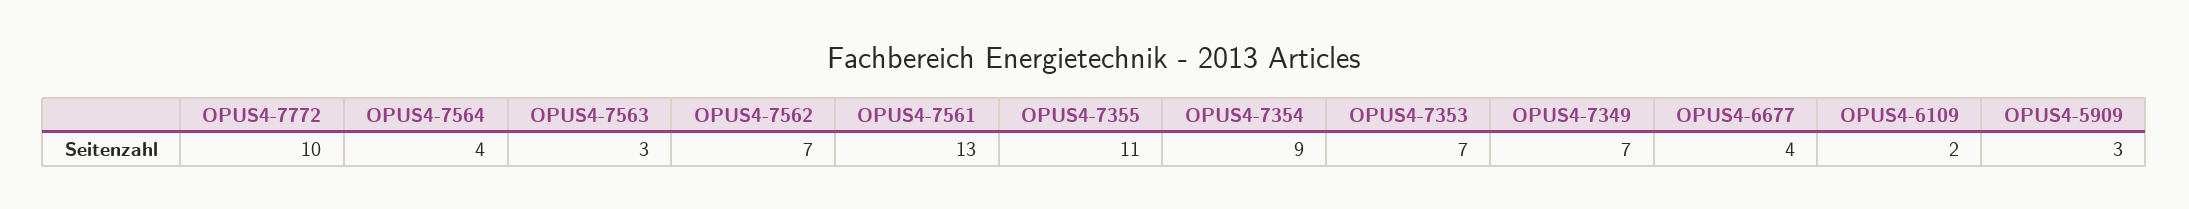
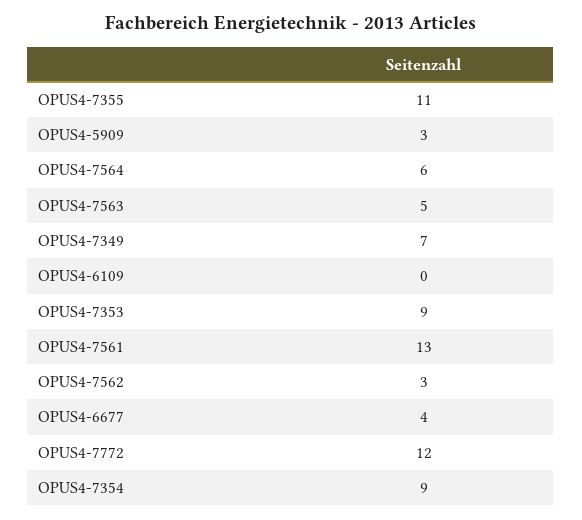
OPUS4-7772: 10 -> 12
OPUS4-7564: 4 -> 6
OPUS4-7563: 3 -> 5
OPUS4-7562: 7 -> 3
OPUS4-7353: 7 -> 9
OPUS4-6109: 2 -> 0

